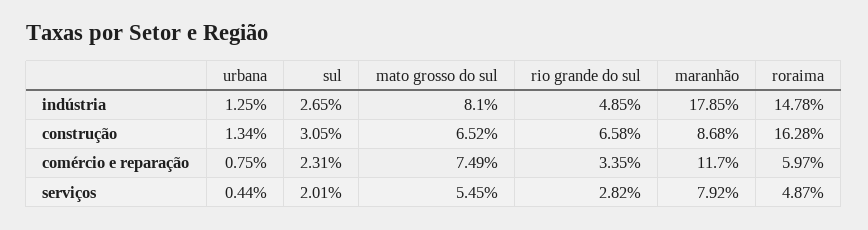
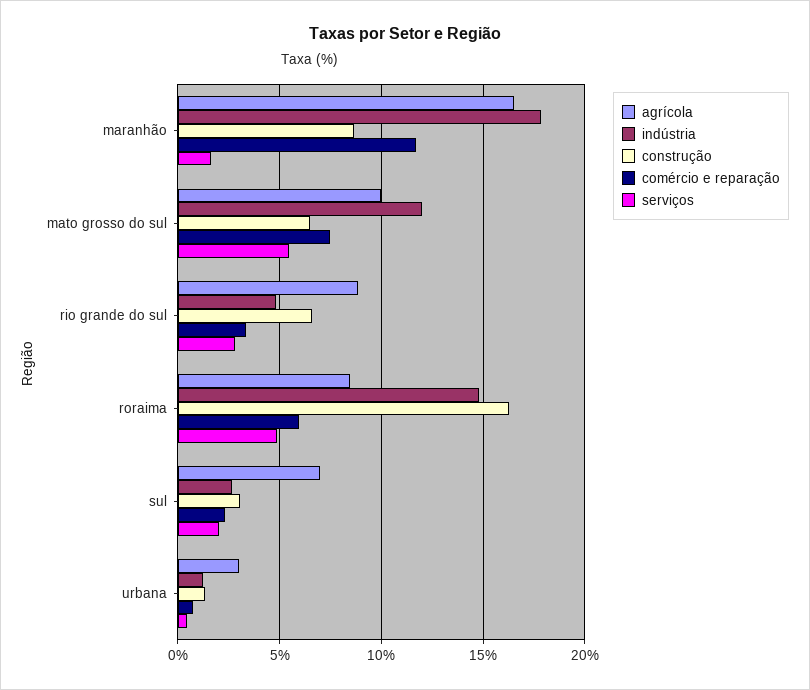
indústria, mato grosso do sul: 8.1 -> 12
serviços, maranhão: 7.92 -> 1.5
agrícola, maranhão: none -> 16.5
agrícola, mato grosso do sul: none -> 10
agrícola, rio grande do sul: none -> 9
agrícola, roraima: none -> 8.5
agrícola, sul: none -> 7
agrícola, urbana: none -> 3

